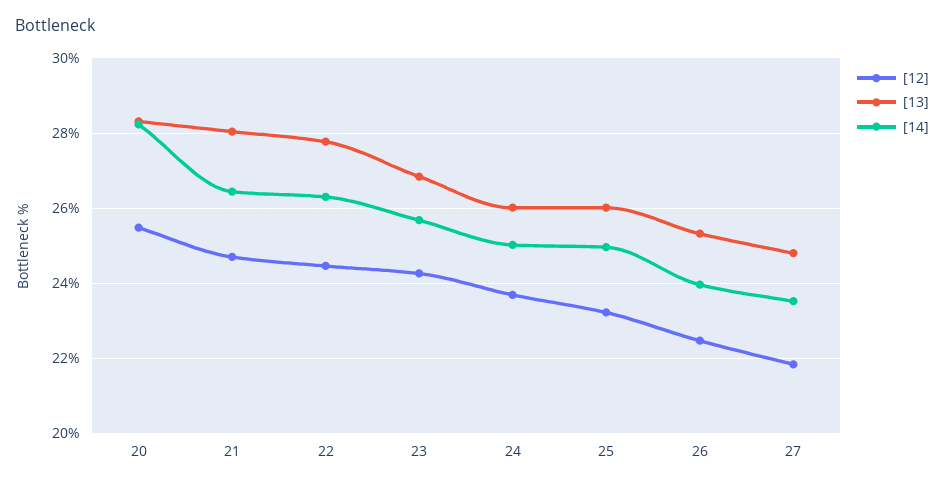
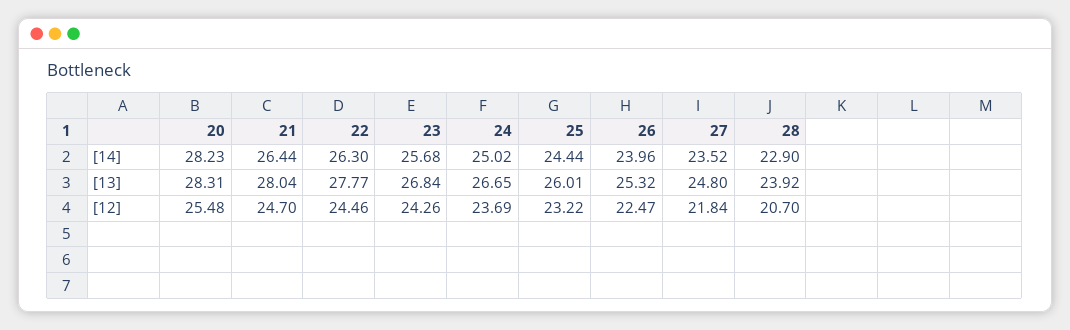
[13], 24: 26 -> 26.65
[14], 25: 25 -> 24.44
[14], 28: none -> 22.9
[13], 28: none -> 23.92
[12], 28: none -> 20.7

